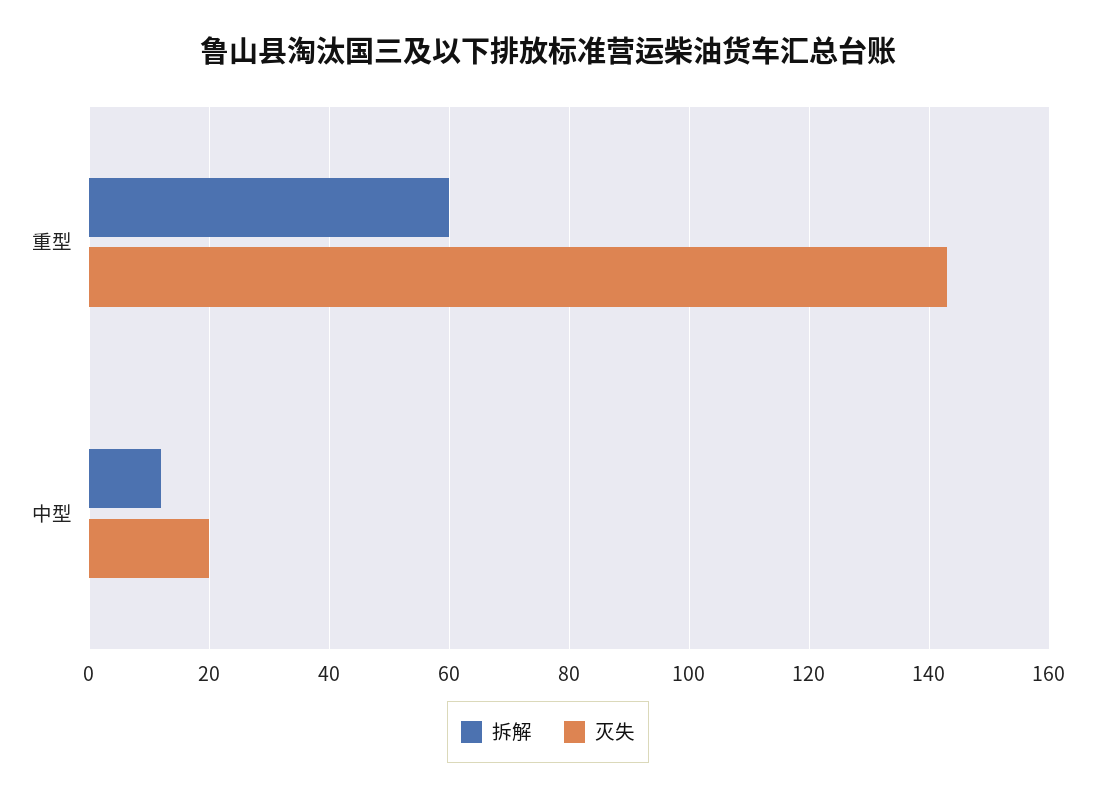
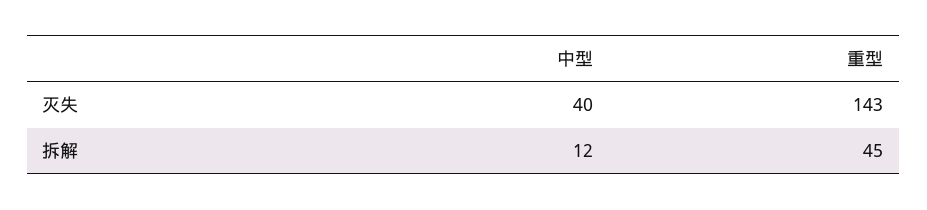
拆解, 重型: 60 -> 45
灭失, 中型: 20 -> 40

